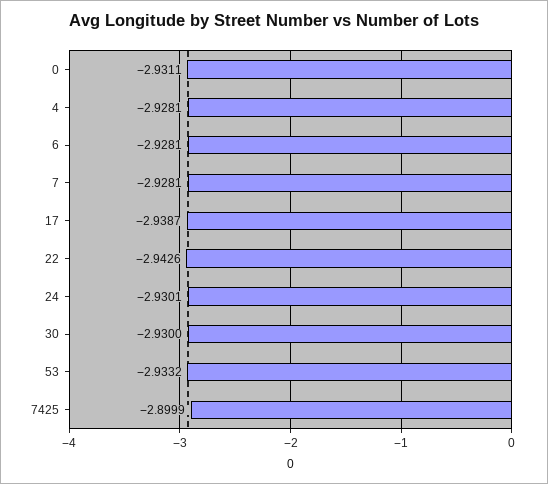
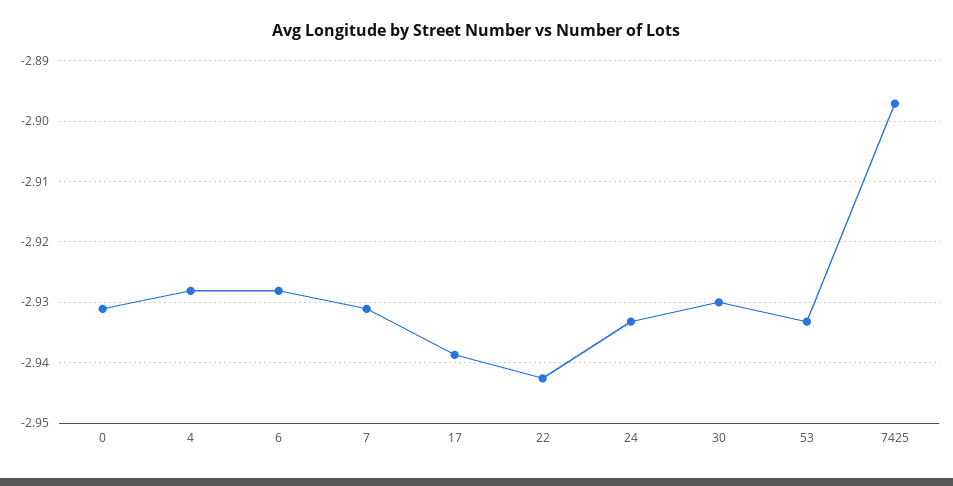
7: -2.9281 -> -2.931
24: -2.9301 -> -2.933
7425: -2.8999 -> -2.897

